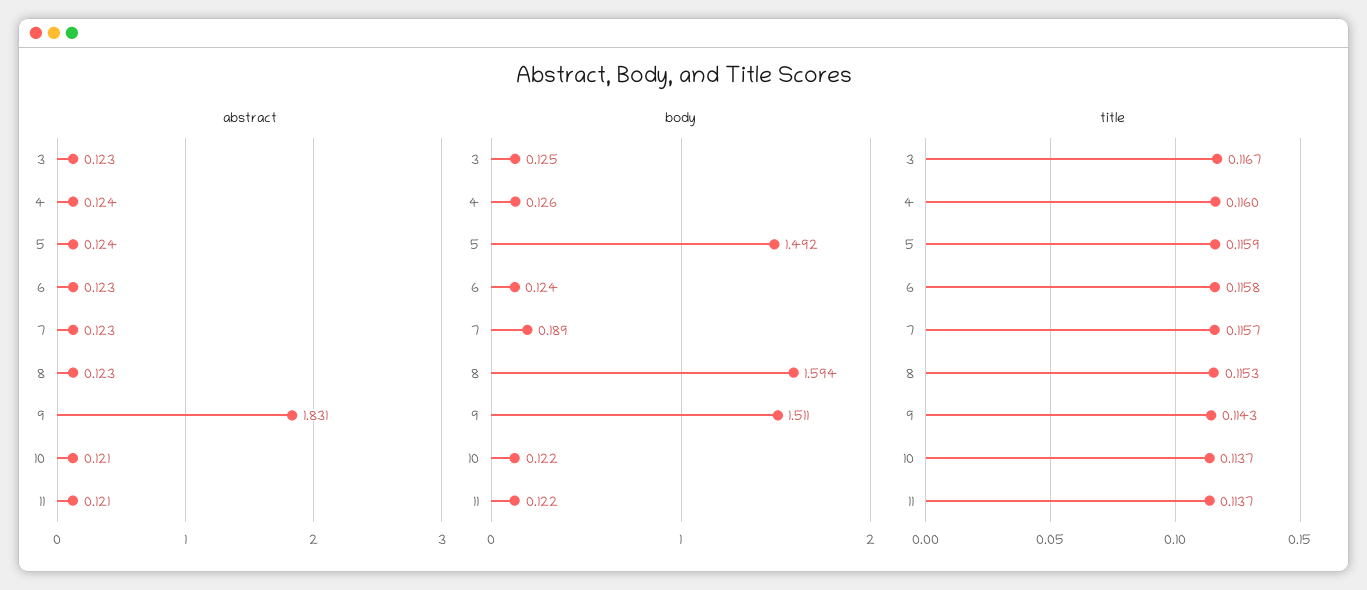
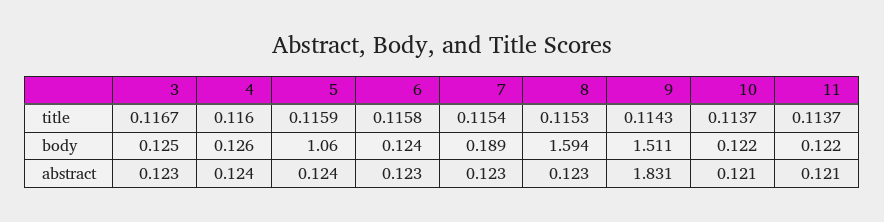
body, 5: 1.492 -> 1.06
title, 7: 0.1157 -> 0.1154

